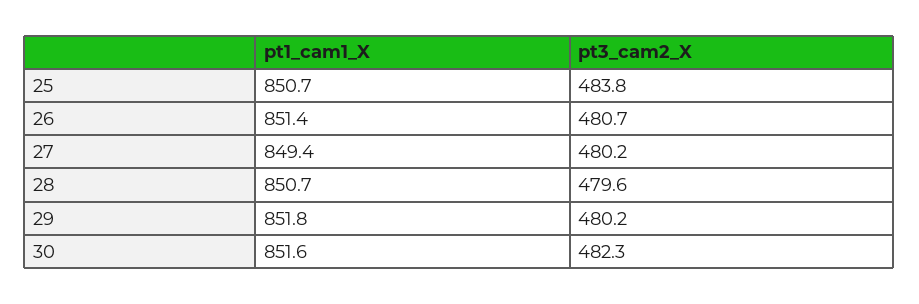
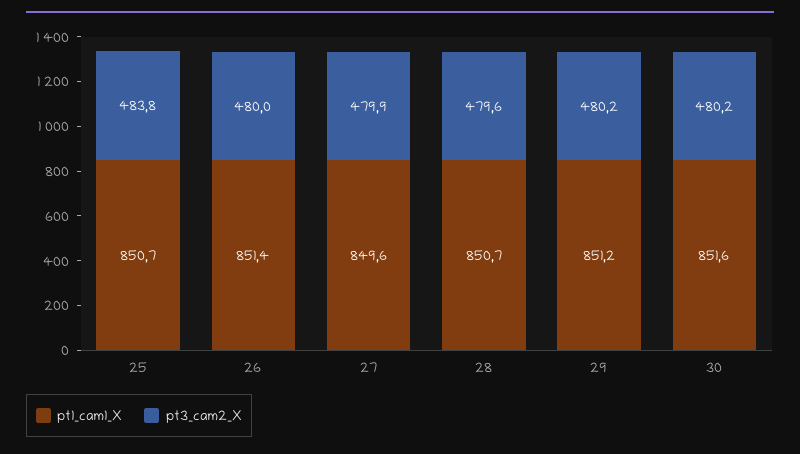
pt3_cam2_X, 26: 480.7 -> 480
pt1_cam1_X, 27: 849.4 -> 849.6
pt3_cam2_X, 27: 480.2 -> 479.9
pt1_cam1_X, 29: 851.8 -> 851.2
pt3_cam2_X, 30: 482.3 -> 480.2

